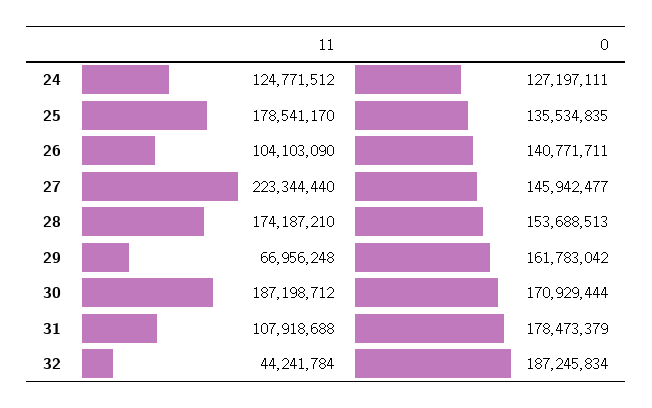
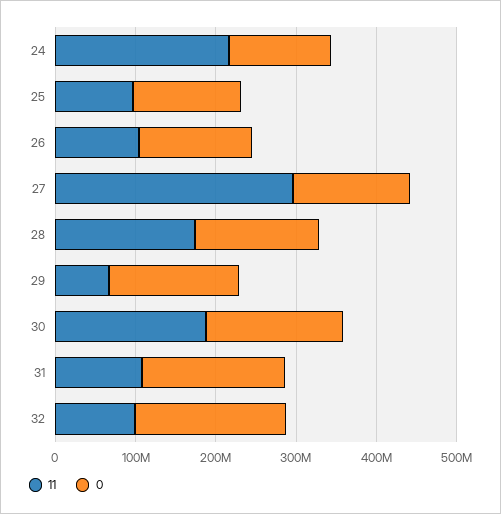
11, 24: 124771512 -> 220000000
11, 25: 178541170 -> 100000000
11, 27: 223344440 -> 300000000
11, 32: 44241784 -> 100000000

